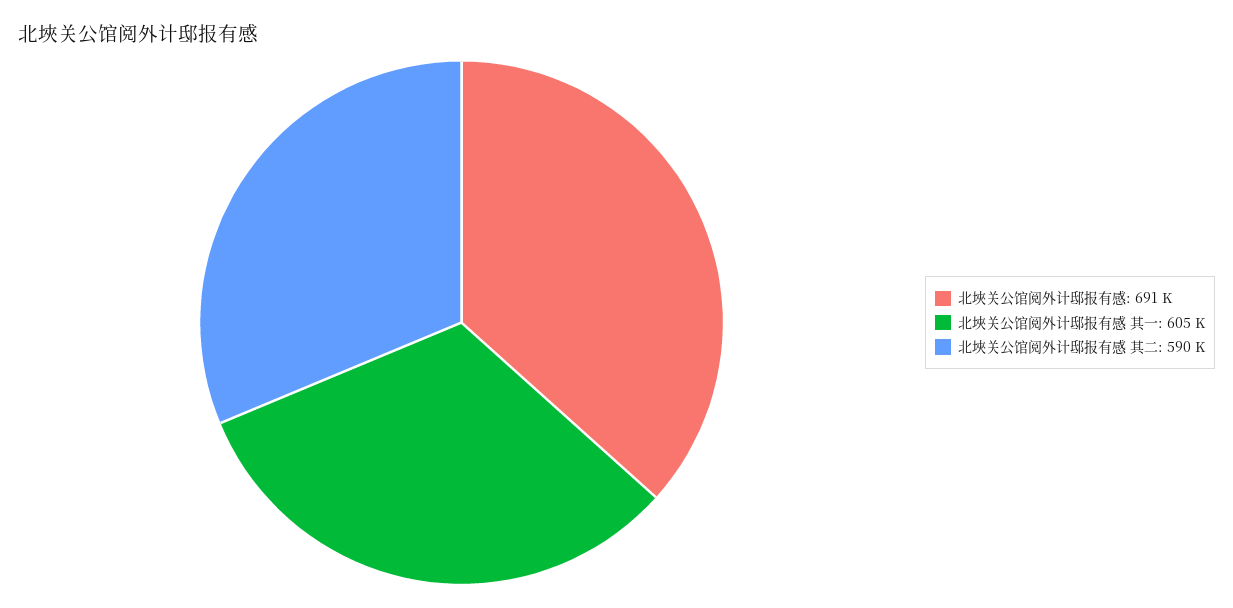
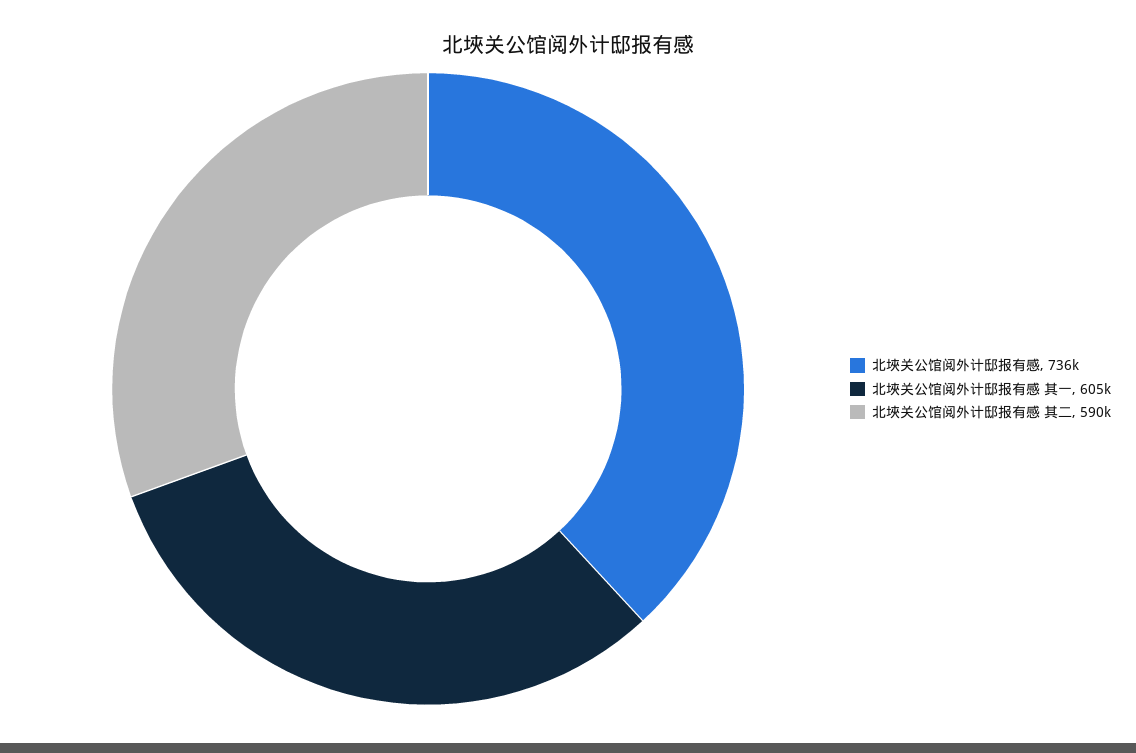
北埉关公馆阅外计邸报有感: 691000 -> 736000

